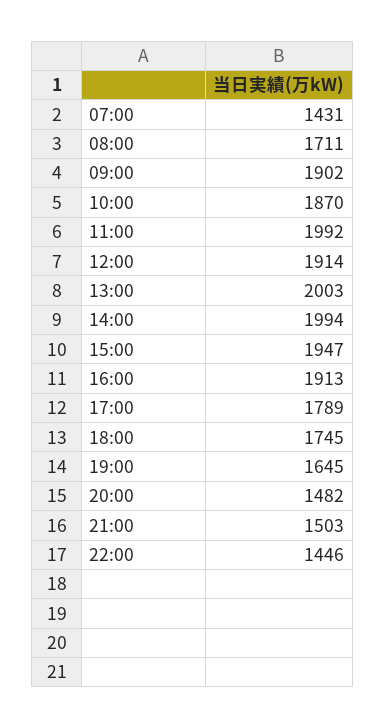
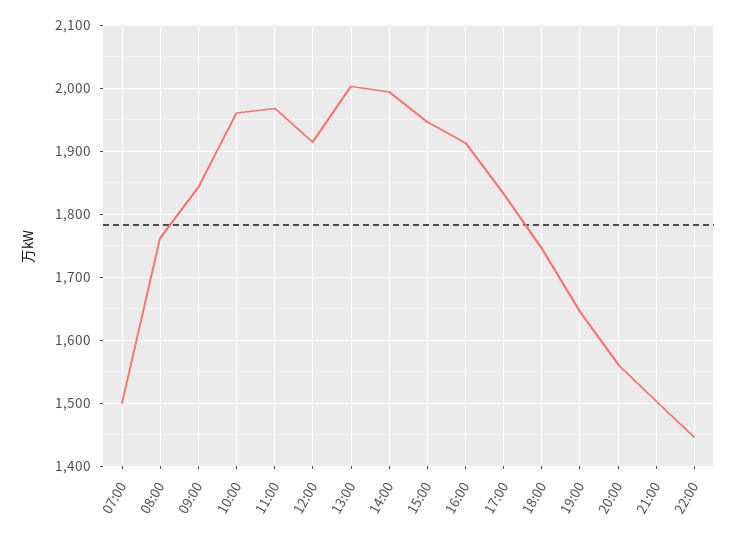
07:00: 1431 -> 1500
08:00: 1711 -> 1760
09:00: 1902 -> 1840
10:00: 1870 -> 1960
11:00: 1992 -> 1970
17:00: 1789 -> 1830
20:00: 1482 -> 1560

